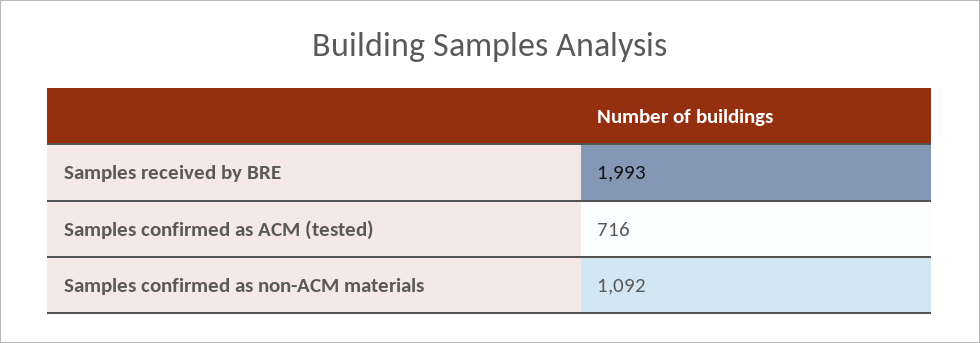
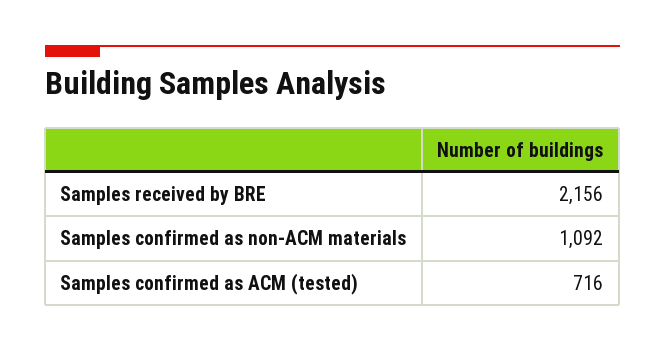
Samples received by BRE: 1993 -> 2156

